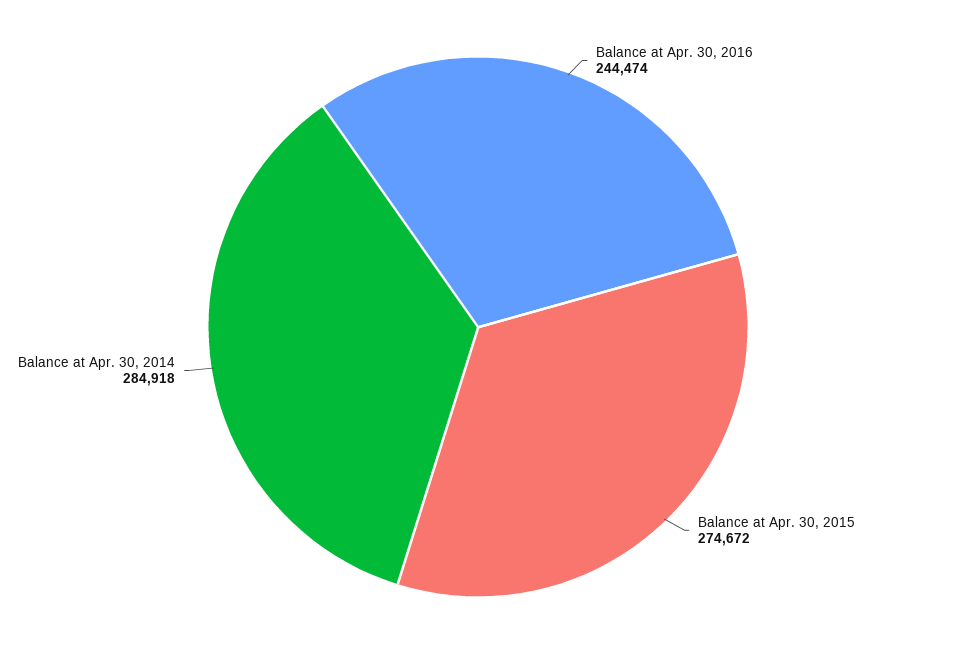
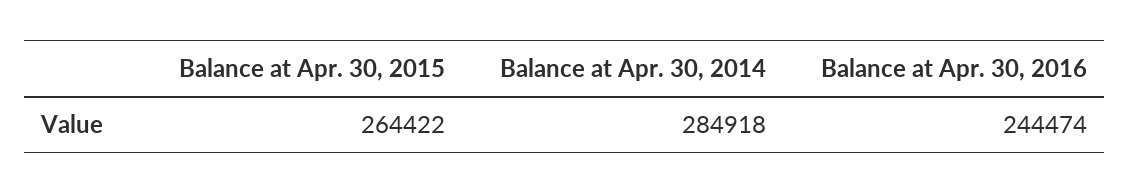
Balance at Apr. 30, 2015: 274672 -> 264422

